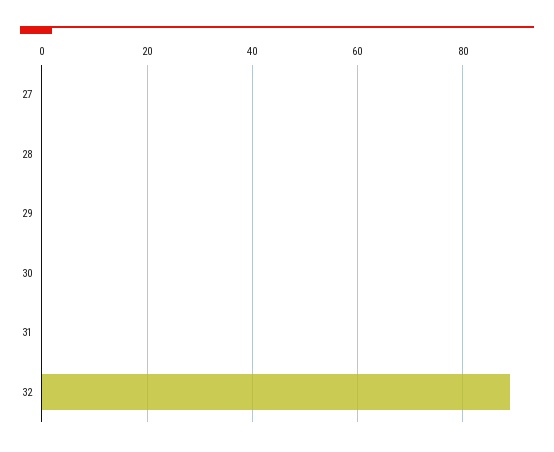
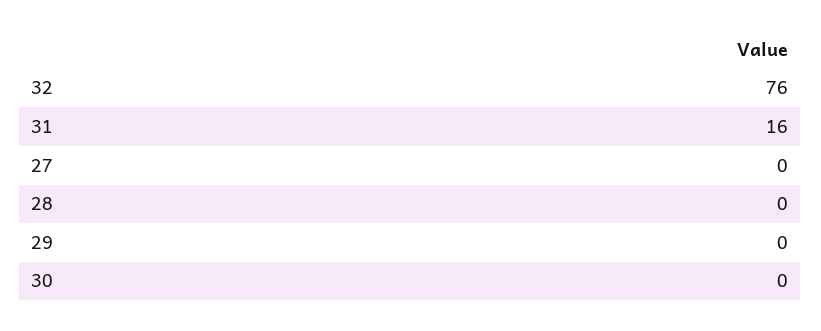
31: 0 -> 16
32: 90 -> 76

